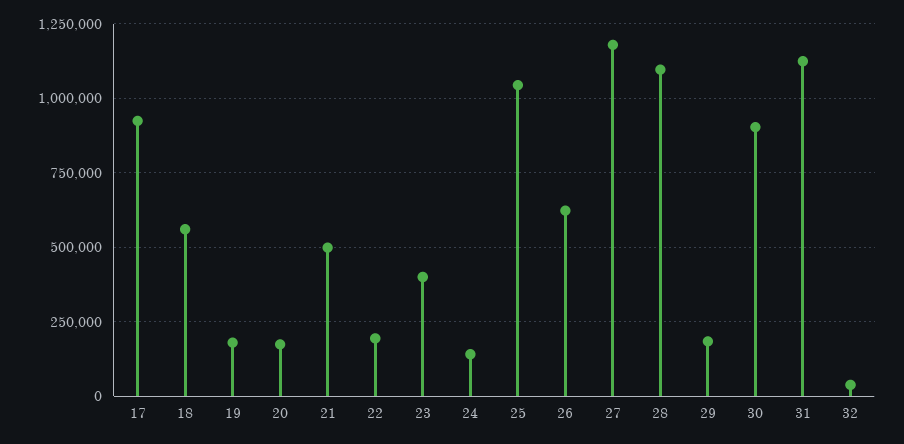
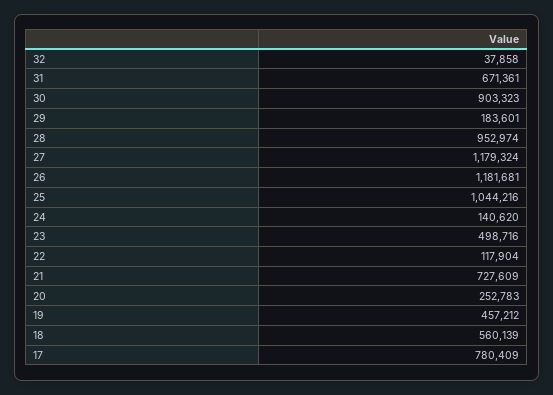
17: 925000 -> 780409
19: 175000 -> 457212
20: 175000 -> 252783
21: 500000 -> 727609
22: 200000 -> 117904
23: 400000 -> 498716
26: 625000 -> 1181681
28: 1100000 -> 952974
31: 1125000 -> 671361

